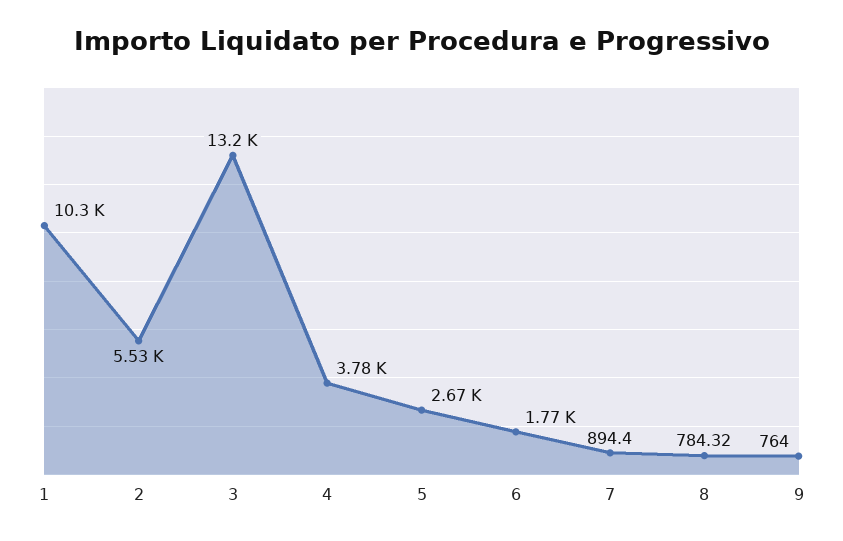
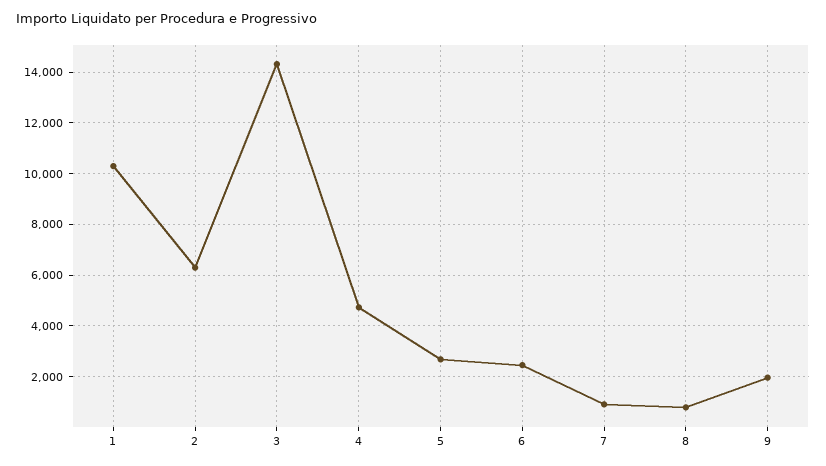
2: 5530 -> 6250
3: 13200 -> 14250
4: 3780 -> 4750
6: 1770 -> 2500
9: 764 -> 2000

